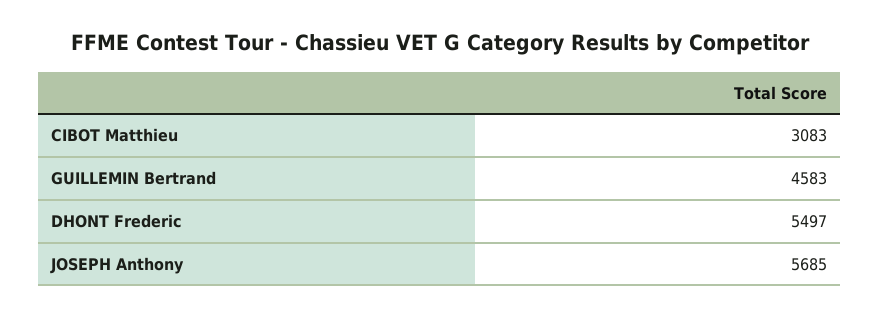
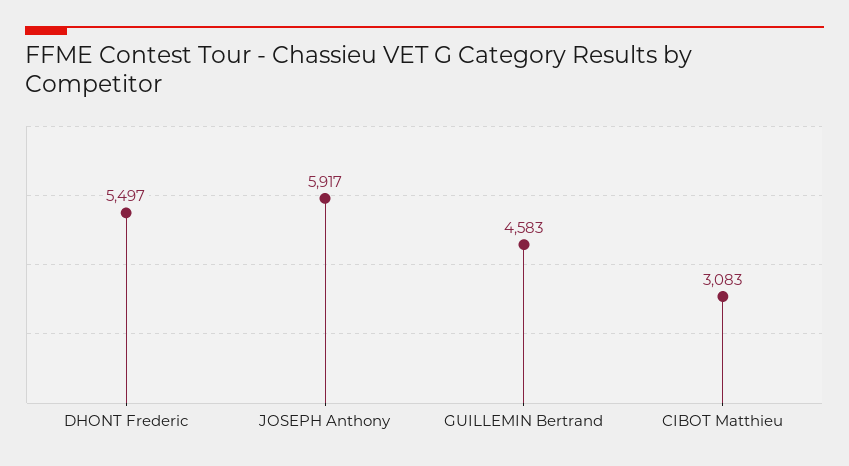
JOSEPH Anthony: 5685 -> 5917

